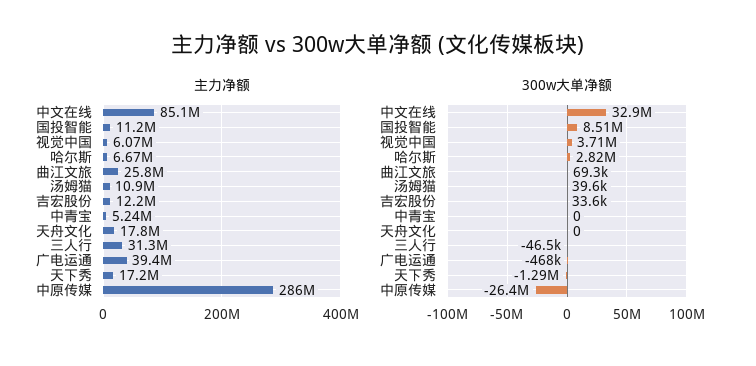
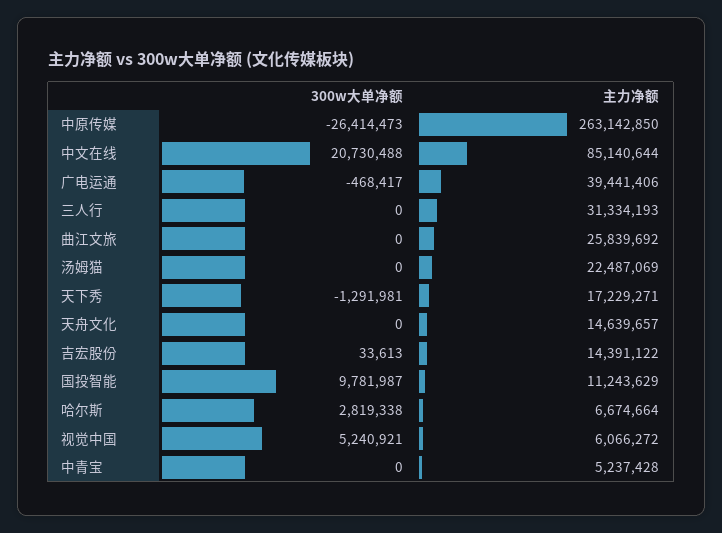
主力净额, 汤姆猫: 10900000 -> 22487069
主力净额, 吉宏股份: 12200000 -> 14391122
主力净额, 天舟文化: 17800000 -> 14639657
主力净额, 中原传媒: 286000000 -> 263142850
300w大单净额, 中文在线: 32900000 -> 20730488
300w大单净额, 国投智能: 8510000 -> 9781987
300w大单净额, 视觉中国: 3710000 -> 5240921
300w大单净额, 曲江文旅: 69300 -> 0
300w大单净额, 汤姆猫: 39600 -> 0
300w大单净额, 三人行: -46500 -> 0

